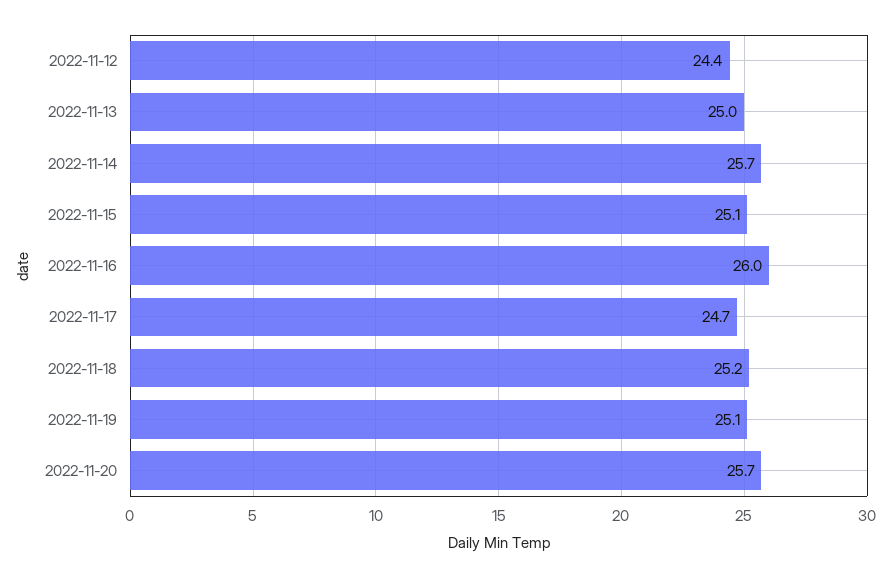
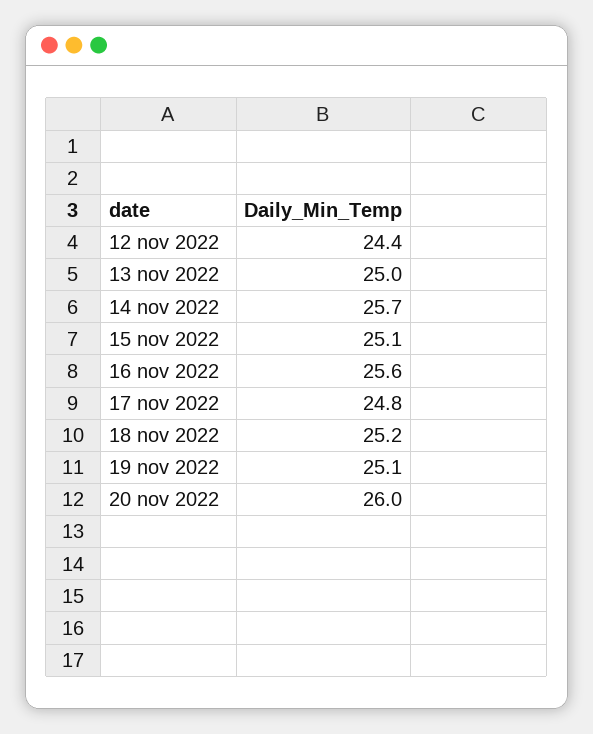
2022-11-16: 26 -> 25.6
2022-11-17: 24.7 -> 24.8
2022-11-20: 25.7 -> 26

